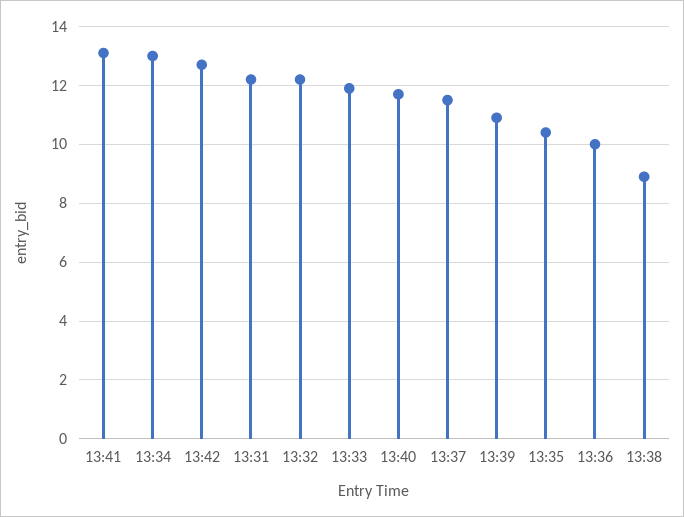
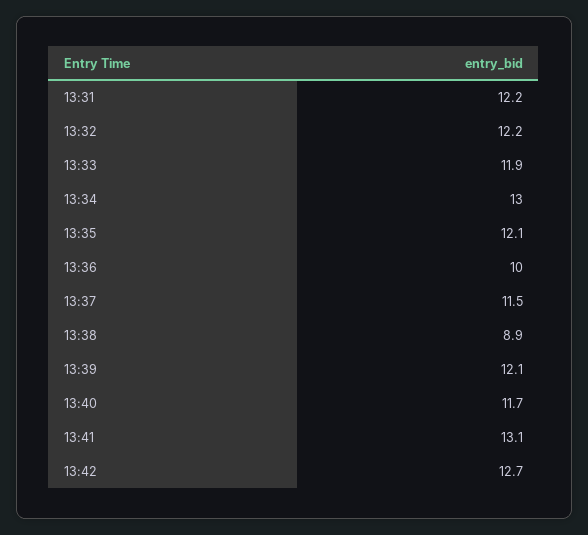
13:39: 11 -> 12.1
13:35: 10.5 -> 12.1

